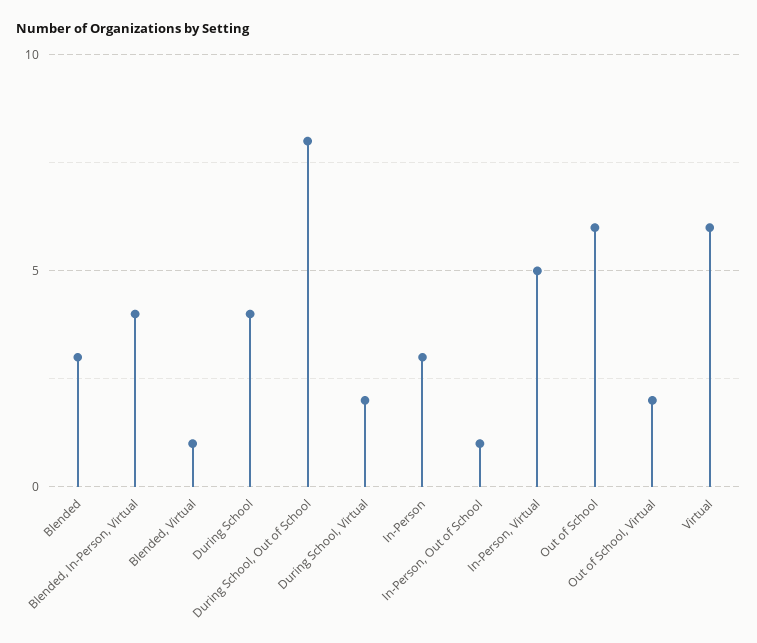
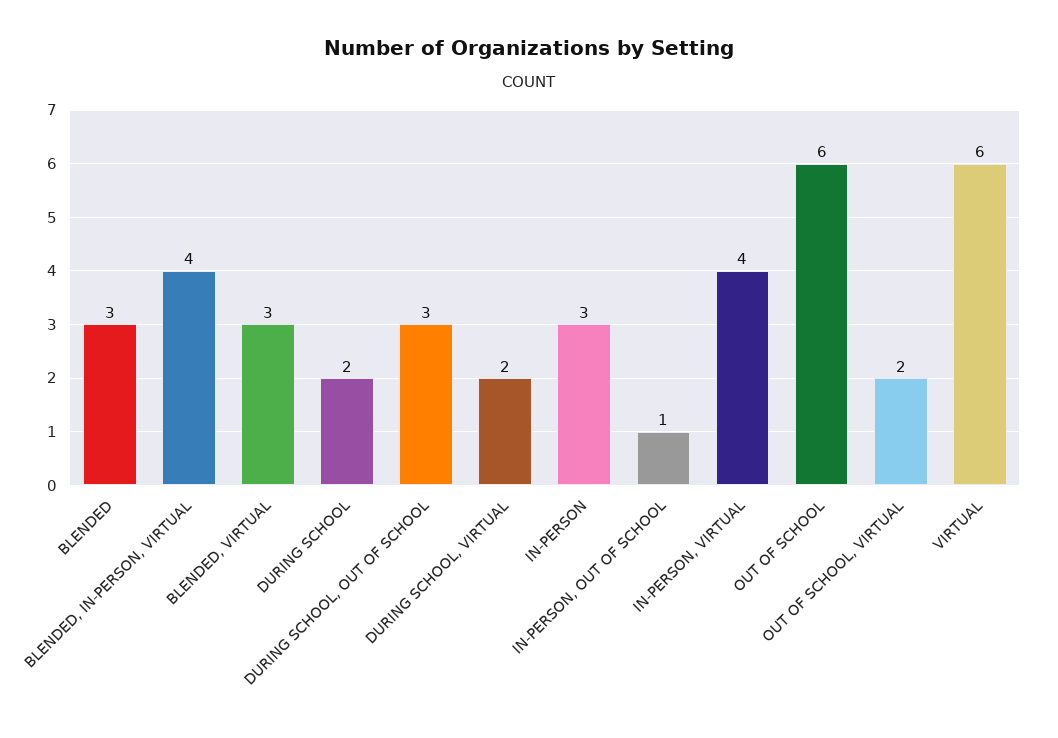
Blended, Virtual: 1 -> 3
During School: 4 -> 2
During School, Out of School: 8 -> 3
In-Person, Virtual: 5 -> 4

